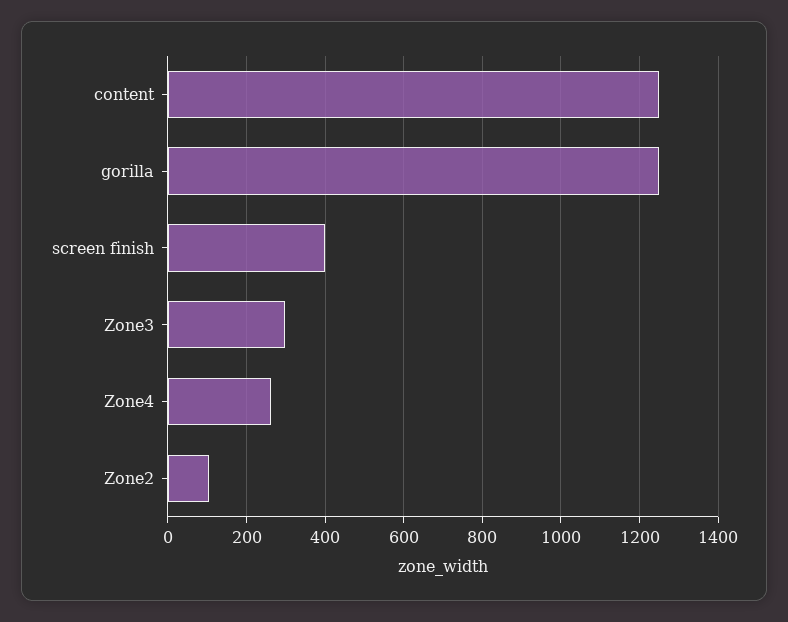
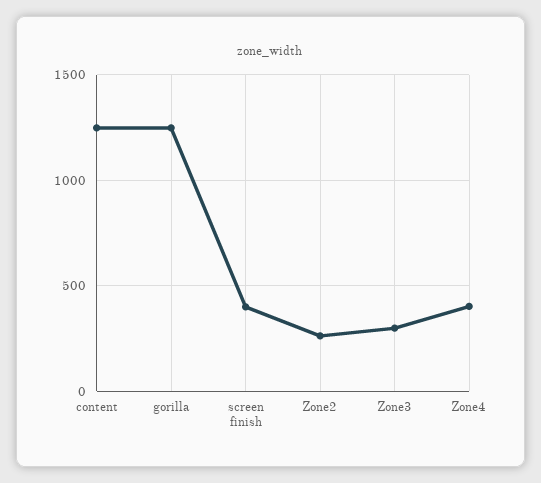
Zone4: 260 -> 400
Zone2: 100 -> 250

